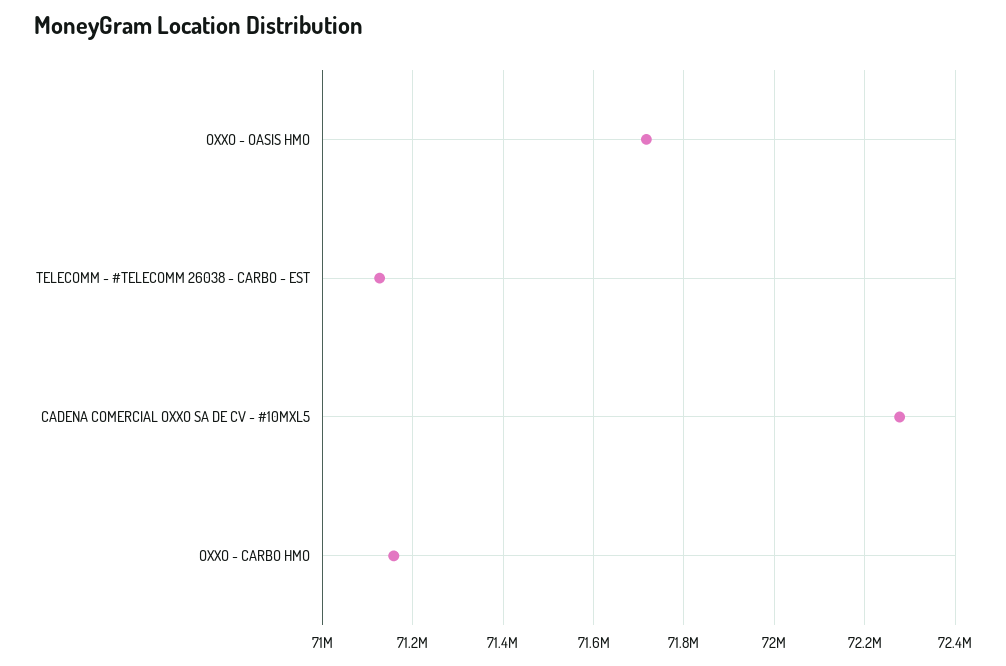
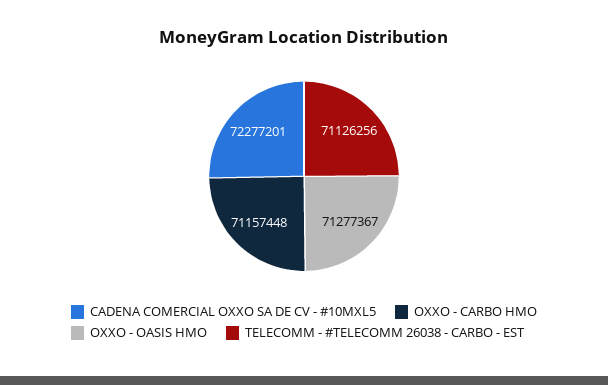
OXXO - OASIS HMO: 71720000 -> 71277367

